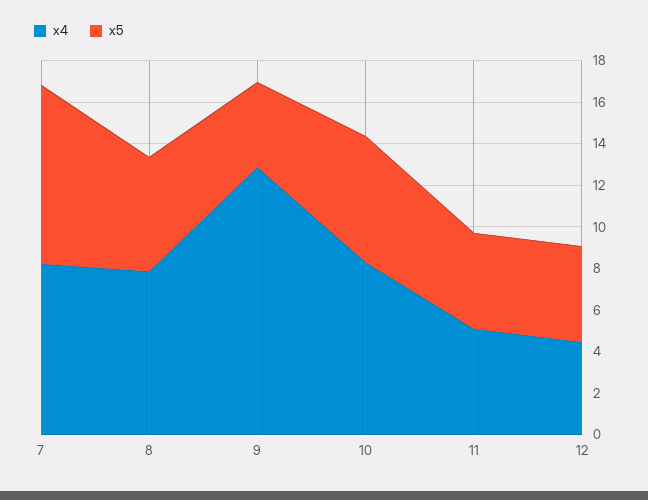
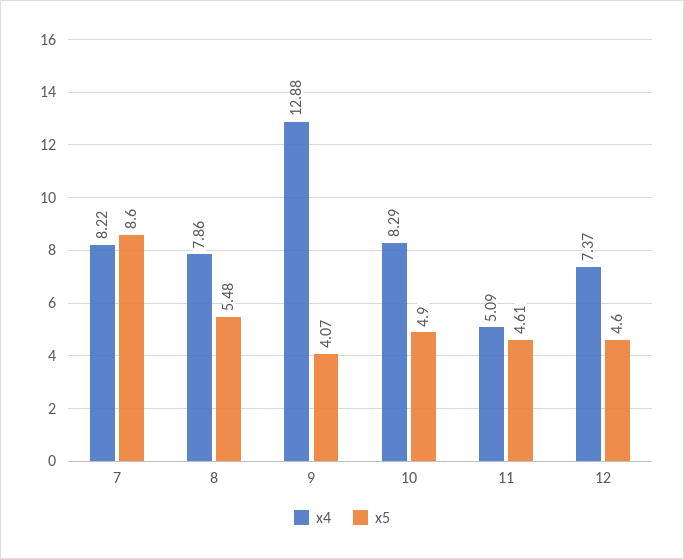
x5, 10: 6 -> 4.9
x4, 12: 4.5 -> 7.37

